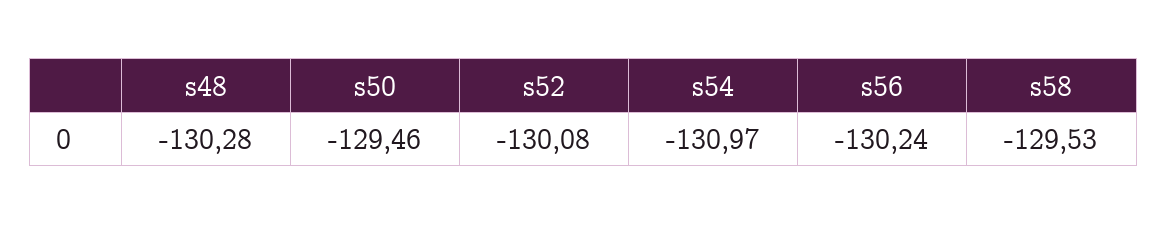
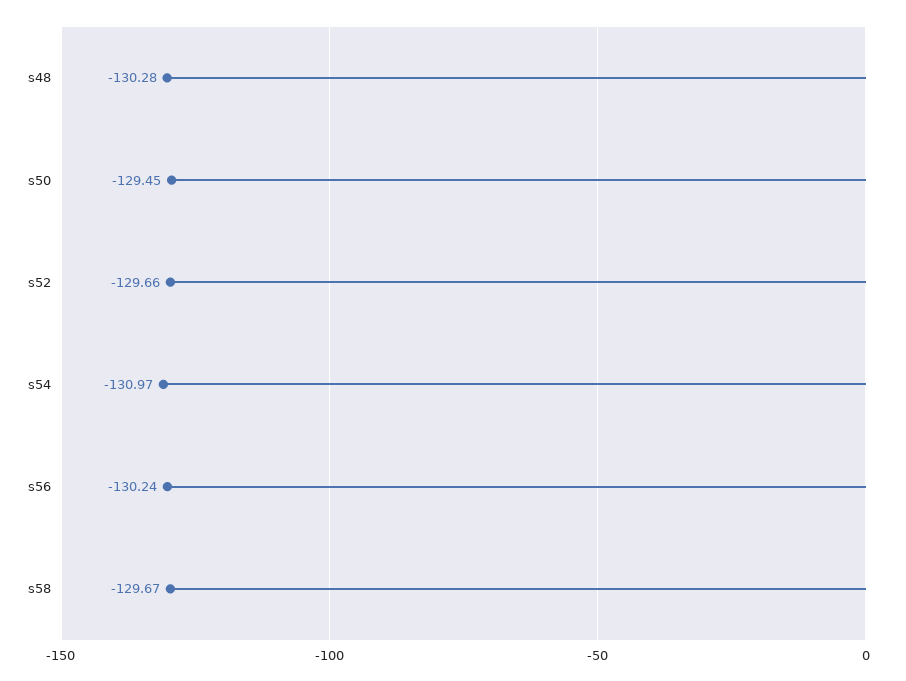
s50: -129.46 -> -129.45
s52: -130.08 -> -129.66
s58: -129.53 -> -129.67

